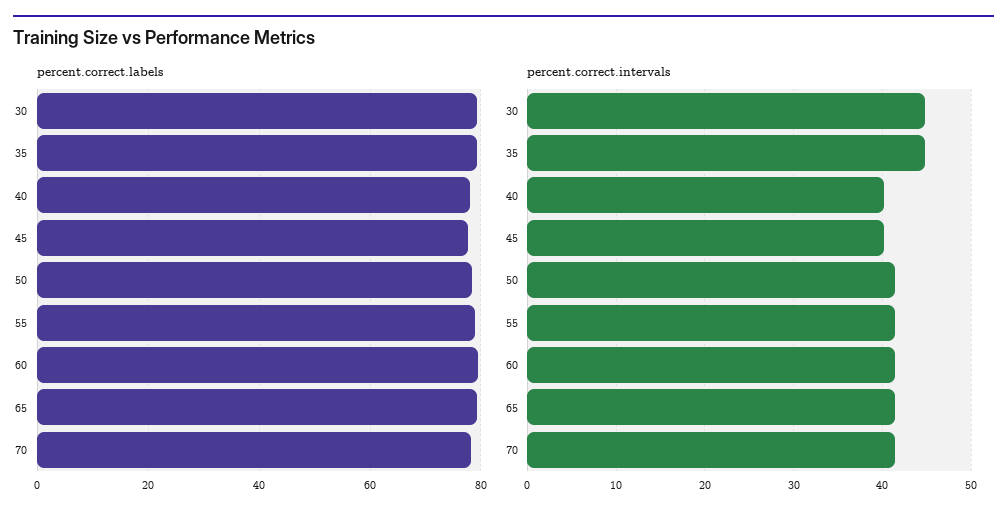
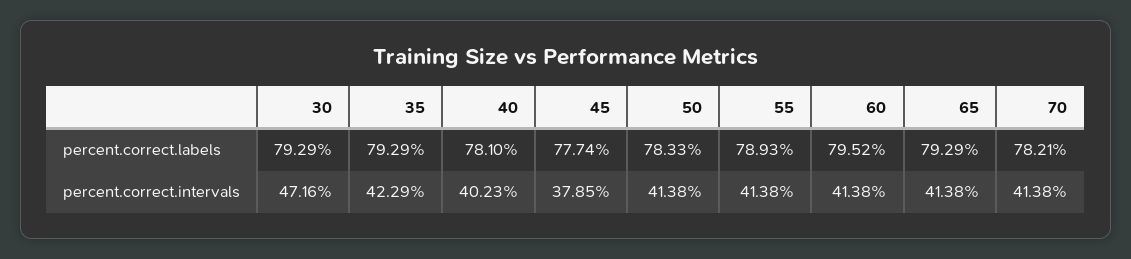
percent.correct.intervals, 30: 45 -> 47.16
percent.correct.intervals, 35: 45 -> 42.29
percent.correct.intervals, 45: 40 -> 37.85

